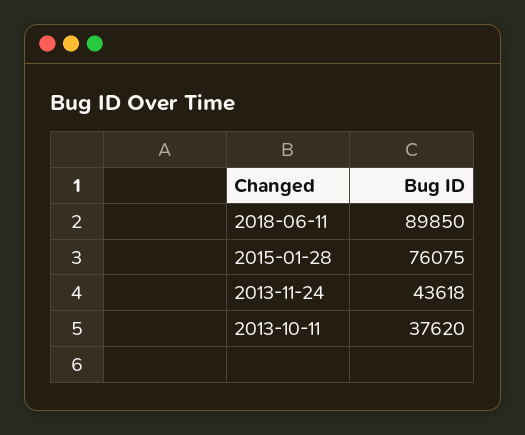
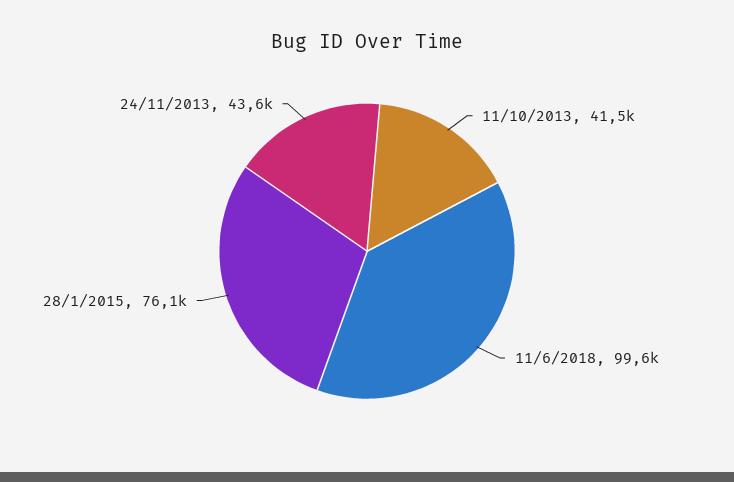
2018-06-11: 89850 -> 99600
2013-10-11: 37620 -> 41500

